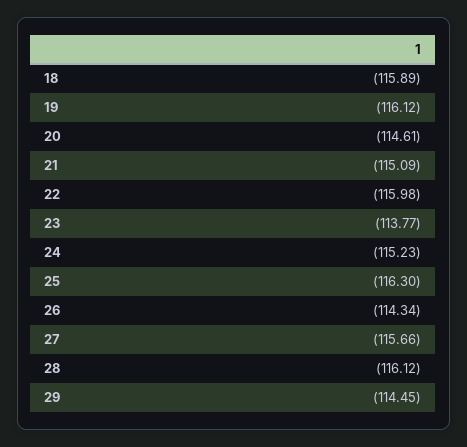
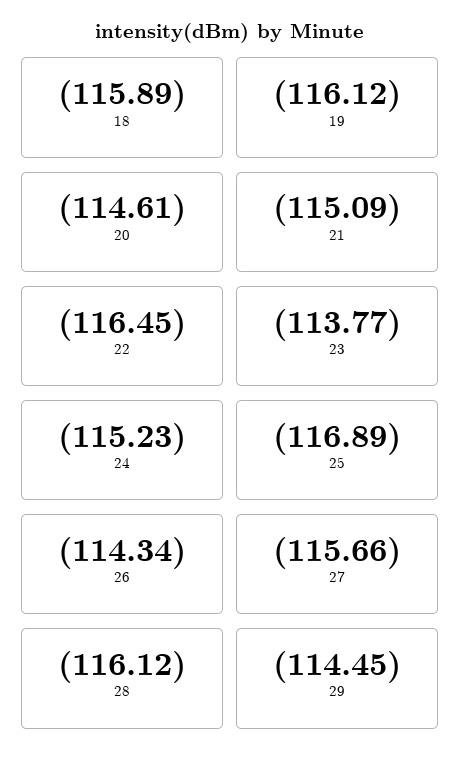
22: -115.98 -> -116.45
25: -116.3 -> -116.89

